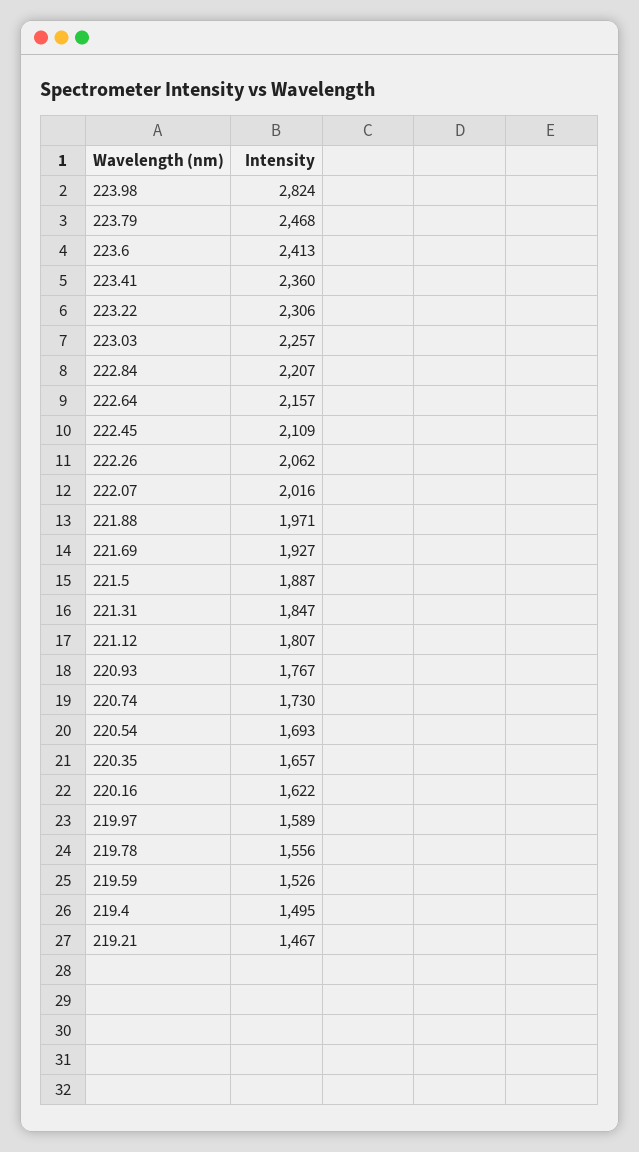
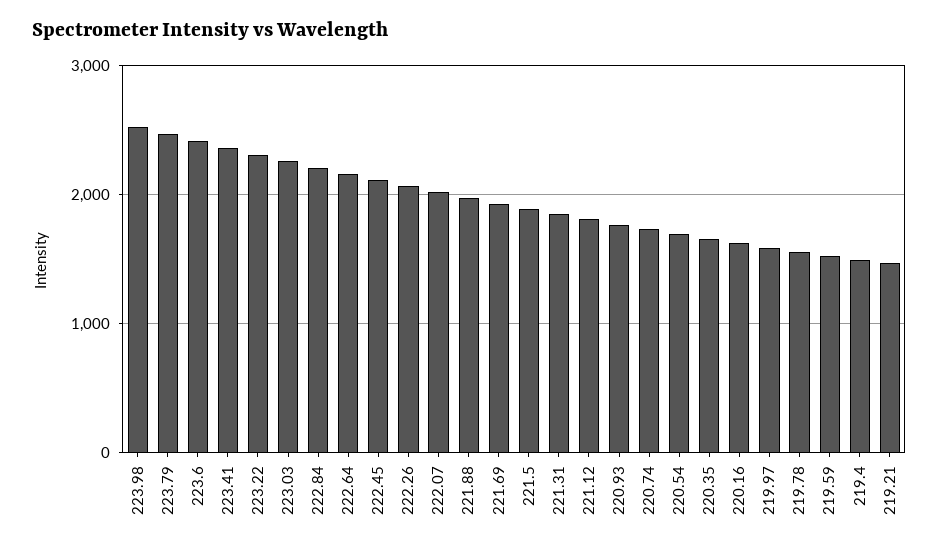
223.98: 2824 -> 2500

